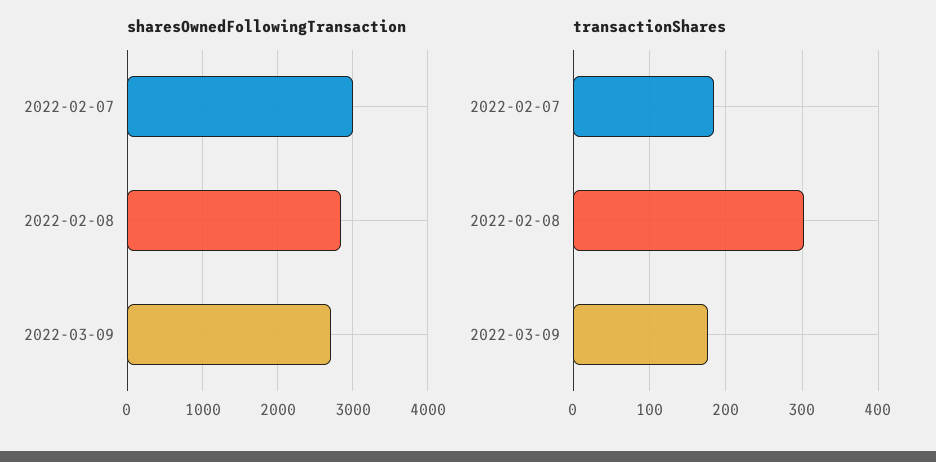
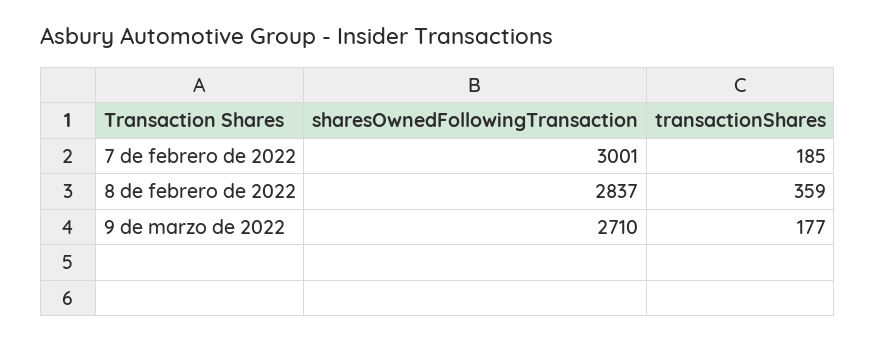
transactionShares, 2022-02-08: 300 -> 359

